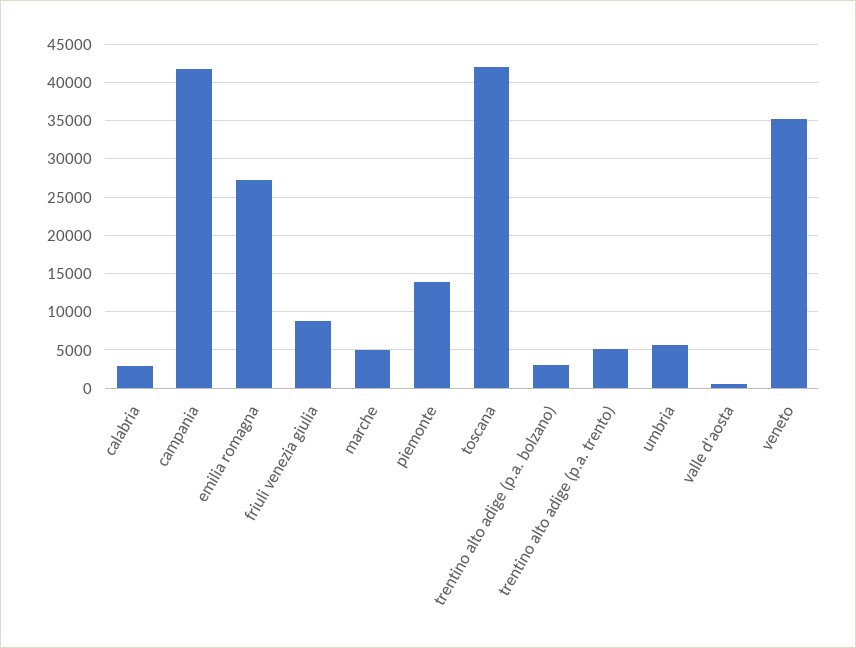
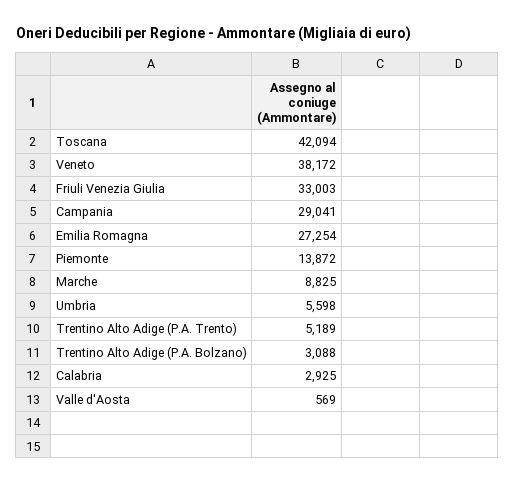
campania: 42000 -> 29041
friuli venezia giulia: 9000 -> 33003
marche: 5000 -> 8825
veneto: 35000 -> 38172

